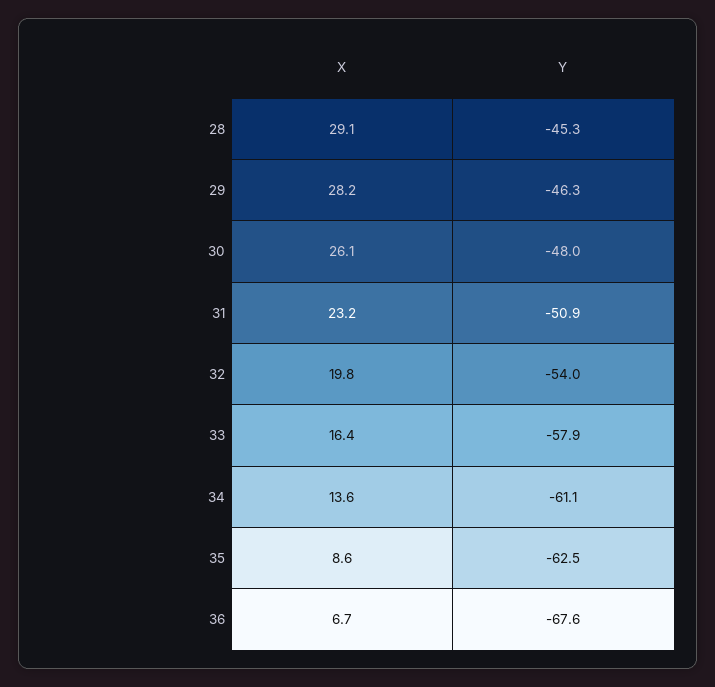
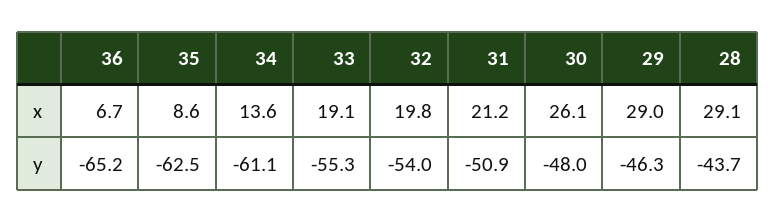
Y, 28: -45.3 -> -43.7
X, 29: 28.2 -> 29
X, 31: 23.2 -> 21.2
X, 33: 16.4 -> 19.1
Y, 33: -57.9 -> -55.3
Y, 36: -67.6 -> -65.2

